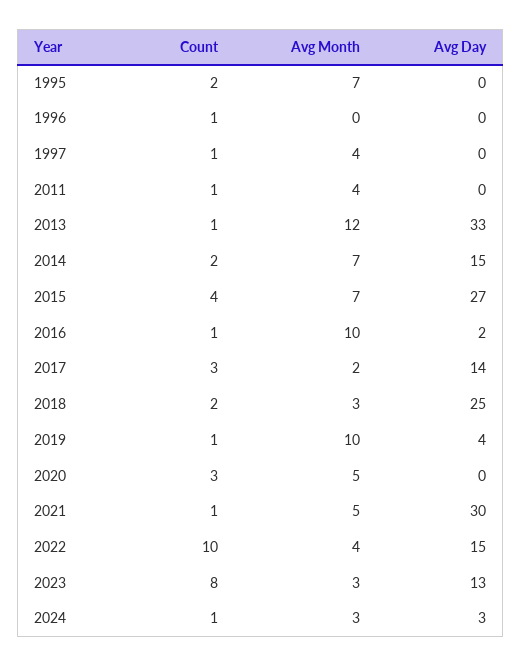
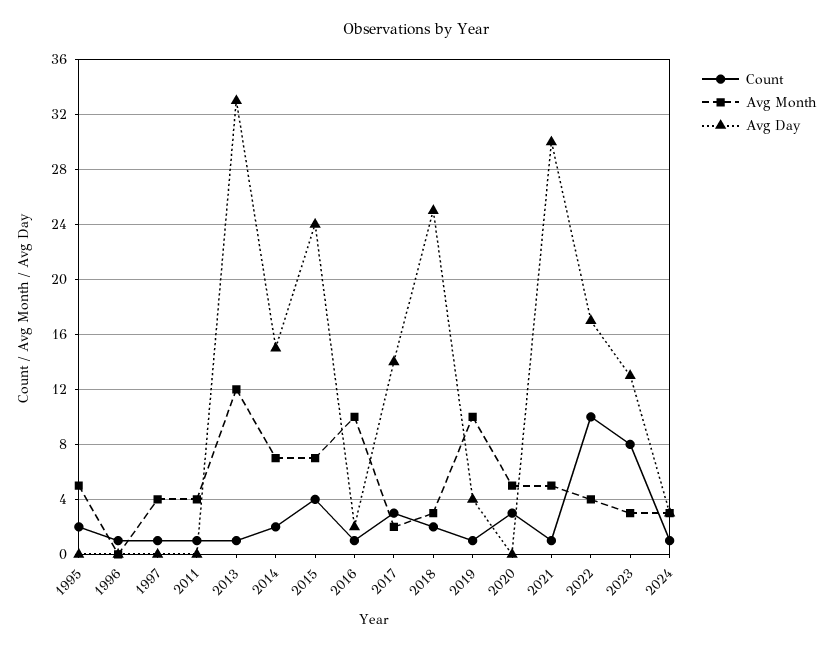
Avg Month, 1995: 7 -> 5
Avg Day, 2015: 27 -> 24
Avg Day, 2022: 15 -> 17

